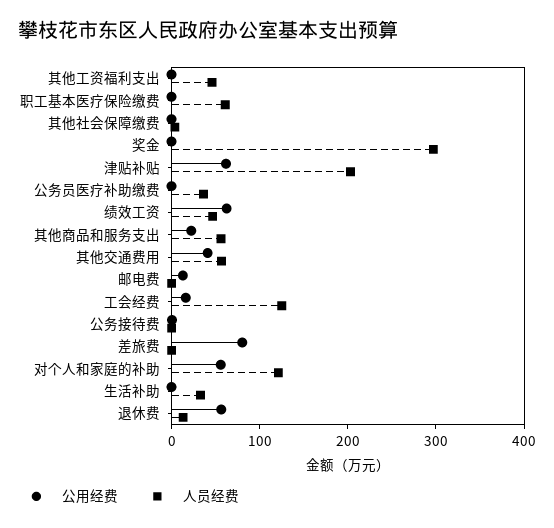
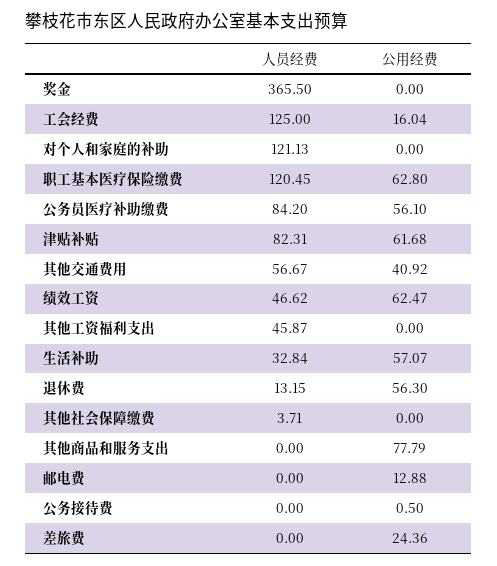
公用经费, 职工基本医疗保险缴费: 0 -> 62.8
人员经费, 职工基本医疗保险缴费: 60 -> 120.45
人员经费, 奖金: 300 -> 365.5
人员经费, 津贴补贴: 200 -> 82.31
公用经费, 公务员医疗补助缴费: 0 -> 56.1
人员经费, 公务员医疗补助缴费: 40 -> 84.2
公用经费, 其他商品和服务支出: 20 -> 77.79
人员经费, 其他商品和服务支出: 60 -> 0
公用经费, 差旅费: 80 -> 24.36
公用经费, 对个人和家庭的补助: 60 -> 0
公用经费, 生活补助: 0 -> 57.07

